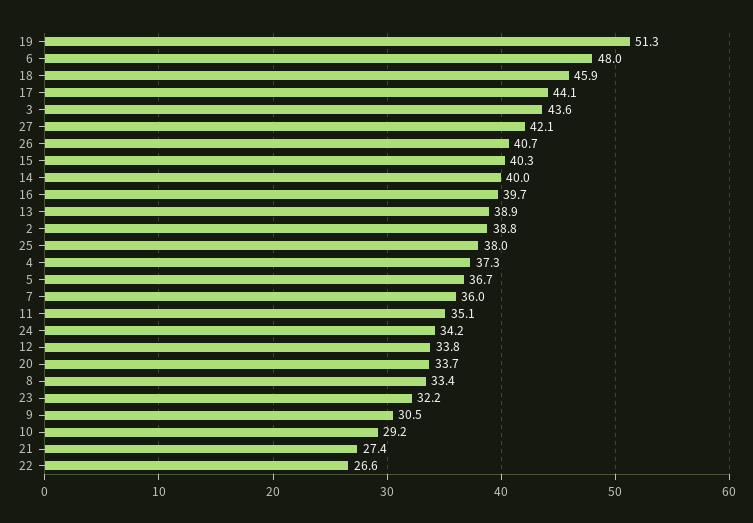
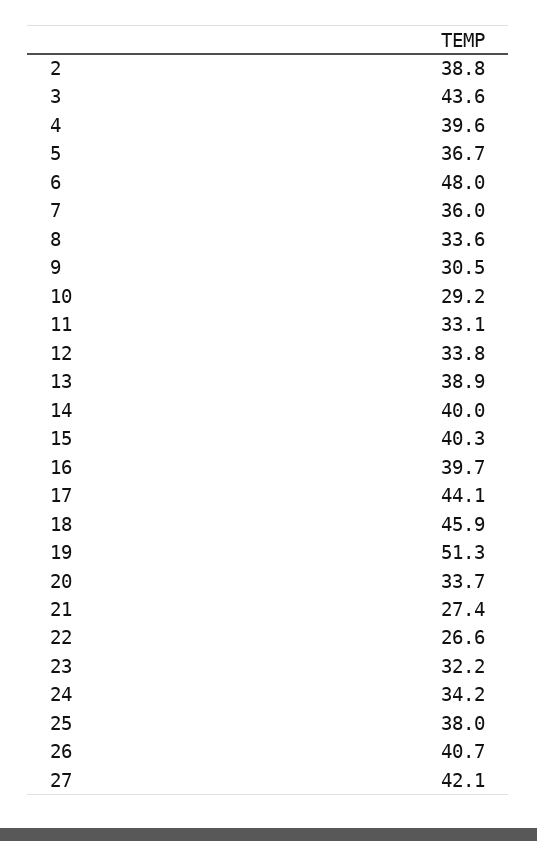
4: 37.3 -> 39.6
11: 35.1 -> 33.1
8: 33.4 -> 33.6

